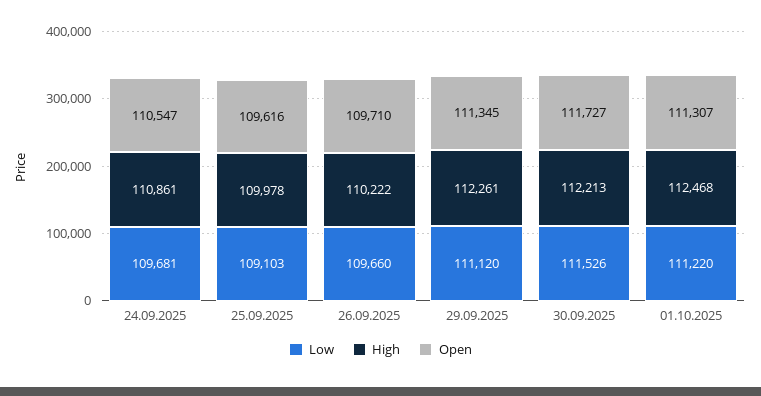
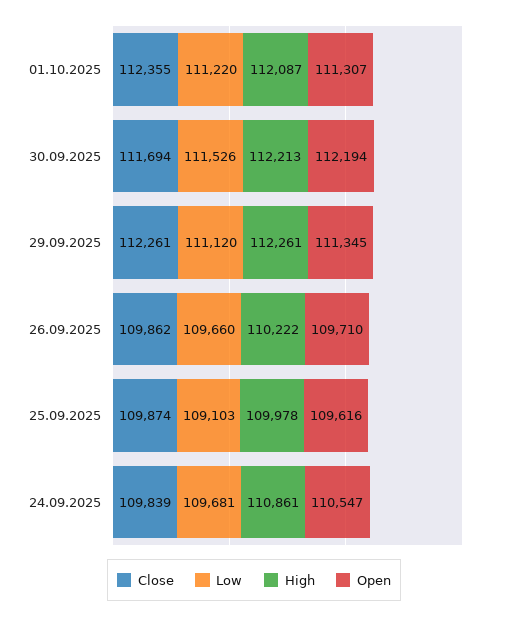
Open, 30.09.2025: 111727 -> 112194
High, 01.10.2025: 112468 -> 112087
Close, 01.10.2025: none -> 112355
Close, 30.09.2025: none -> 111694
Close, 29.09.2025: none -> 112261
Close, 26.09.2025: none -> 109862
Close, 25.09.2025: none -> 109874
Close, 24.09.2025: none -> 109839

